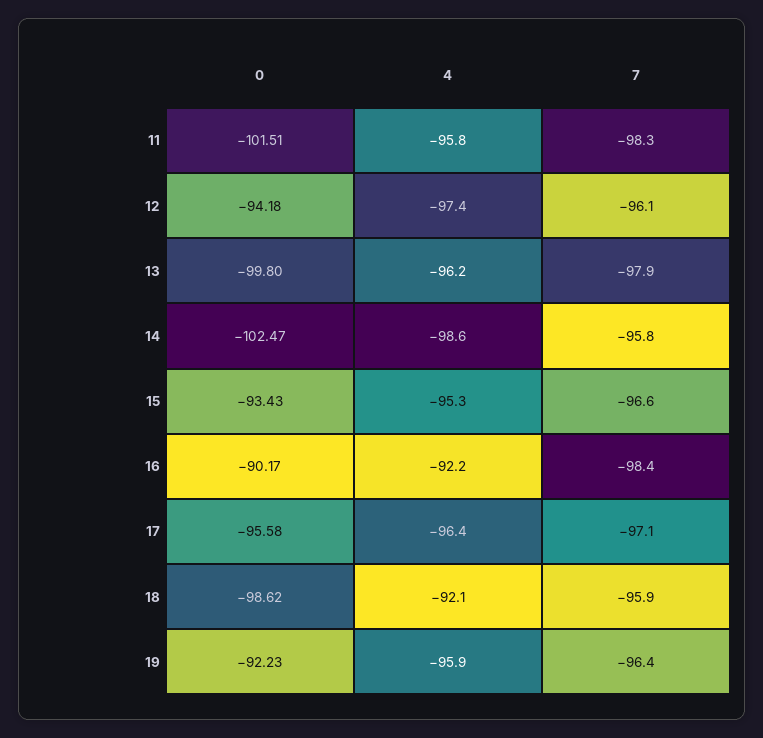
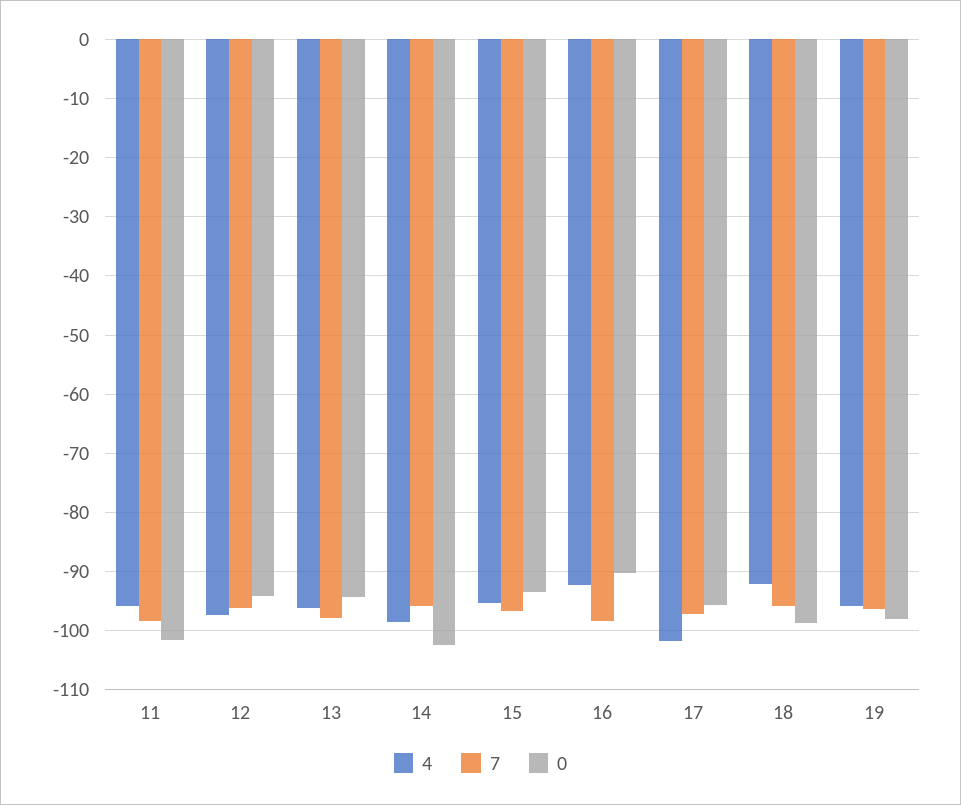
0, 13: -99.8 -> -94
4, 17: -96.4 -> -102
0, 19: -92.23 -> -98

